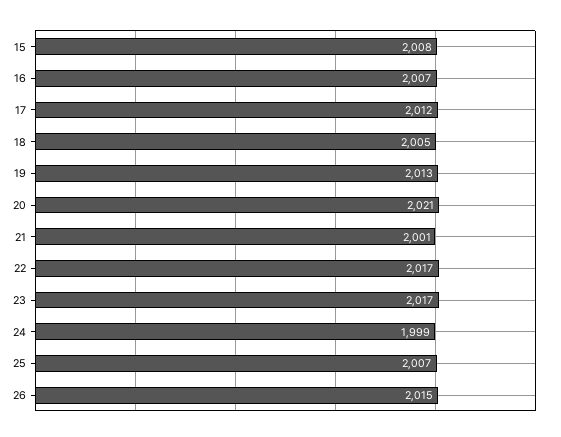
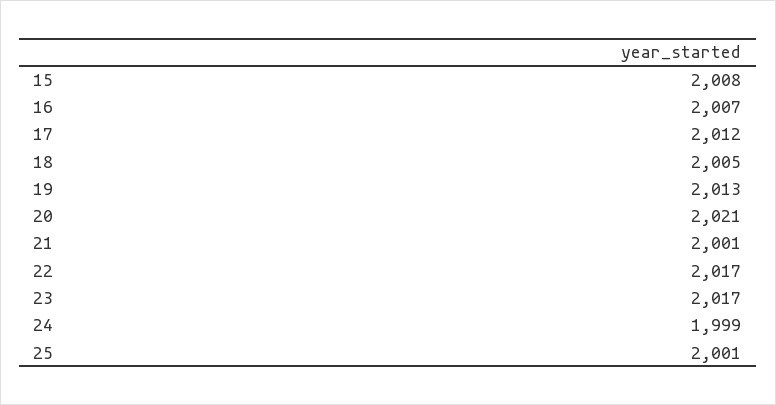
25: 2007 -> 2001
26: 2015 -> none

